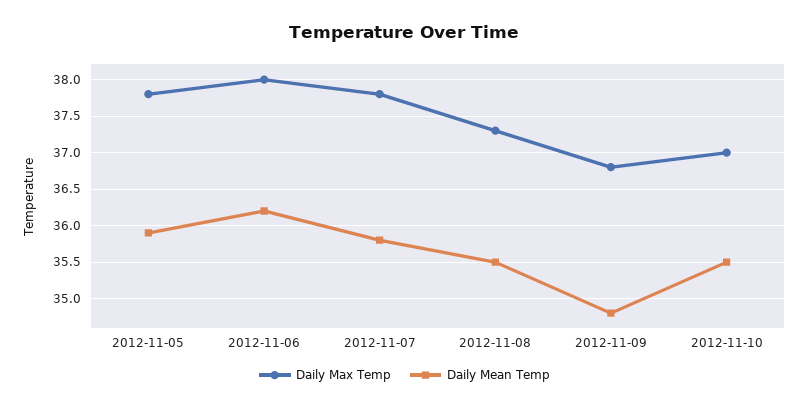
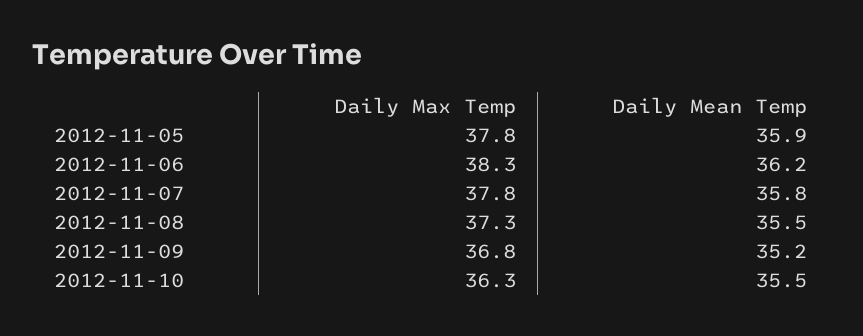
Daily Max Temp, 2012-11-06: 38 -> 38.3
Daily Mean Temp, 2012-11-09: 34.8 -> 35.2
Daily Max Temp, 2012-11-10: 37 -> 36.3

